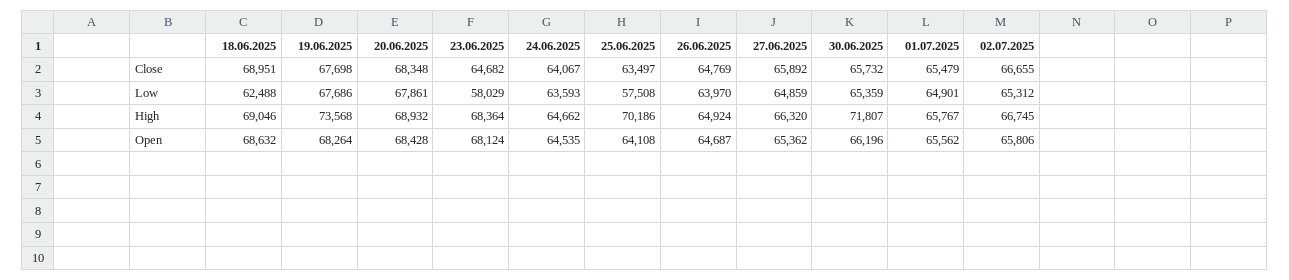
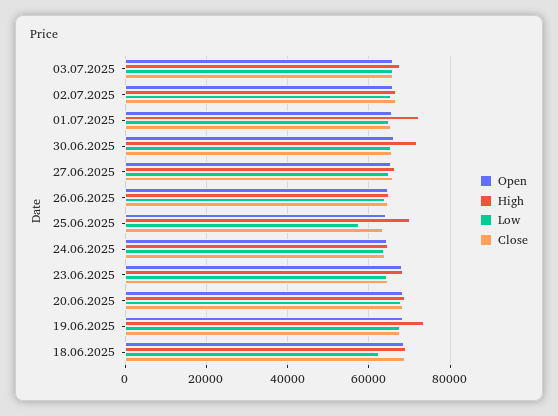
Low, 23.06.2025: 58029 -> 64000
High, 01.07.2025: 65767 -> 72000
Open, 03.07.2025: none -> 66000
High, 03.07.2025: none -> 68000
Low, 03.07.2025: none -> 66000
Close, 03.07.2025: none -> 66000

